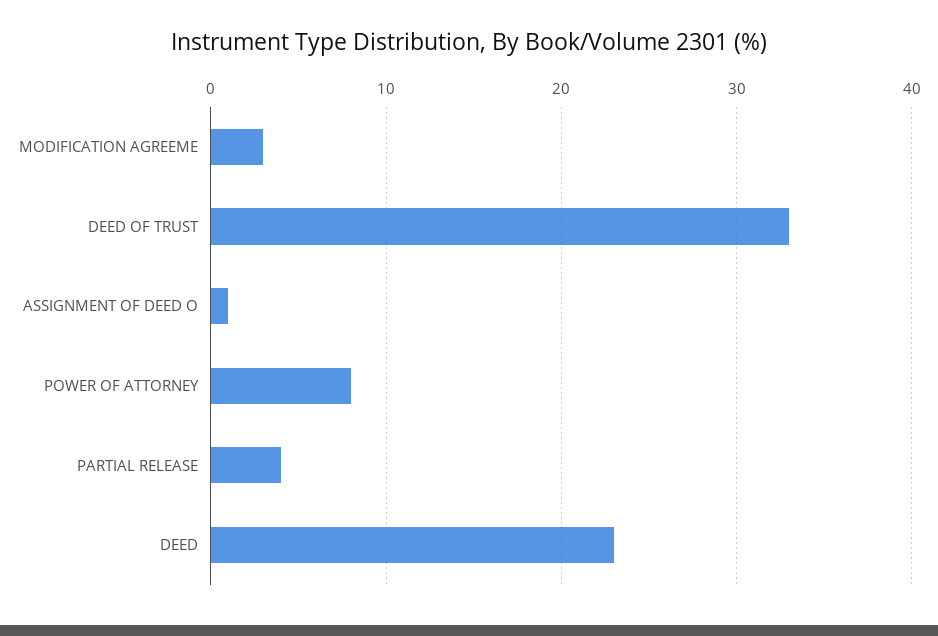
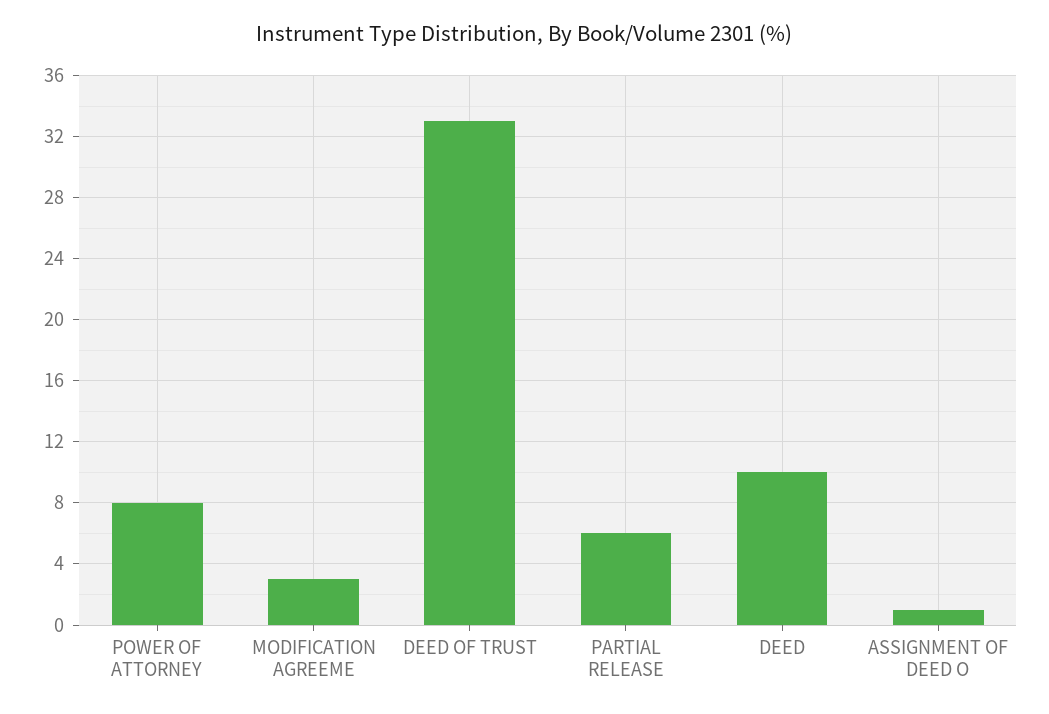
PARTIAL RELEASE: 4 -> 6
DEED: 23 -> 10

